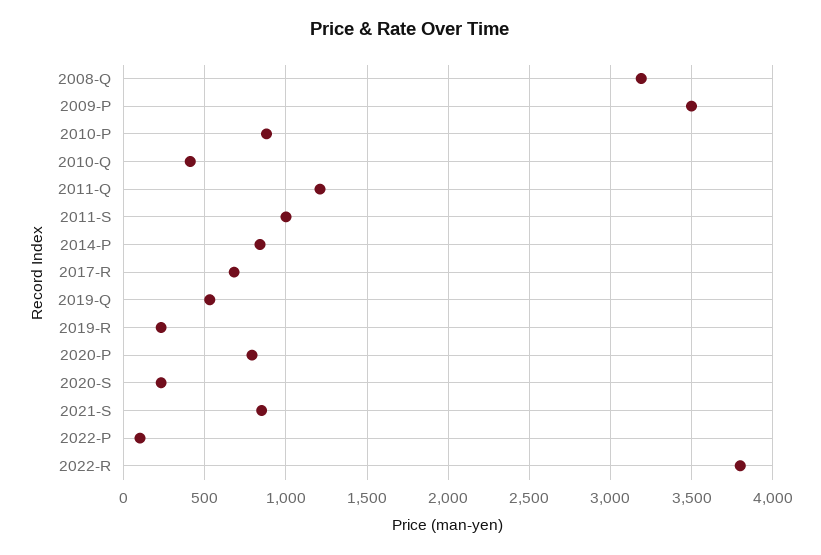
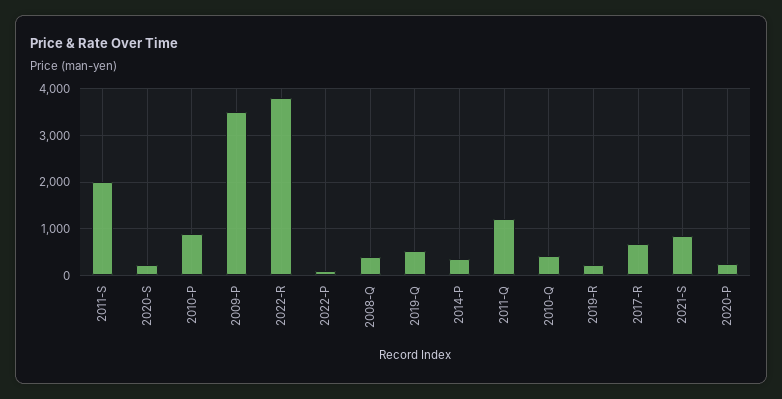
2008-Q: 3200 -> 400
2011-S: 1000 -> 2000
2014-P: 850 -> 400
2020-P: 800 -> 200

